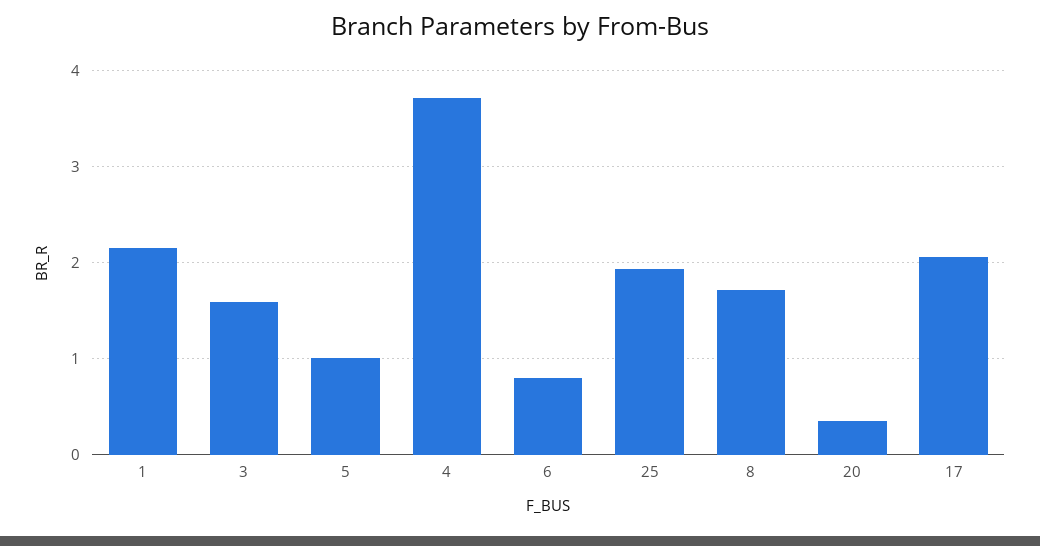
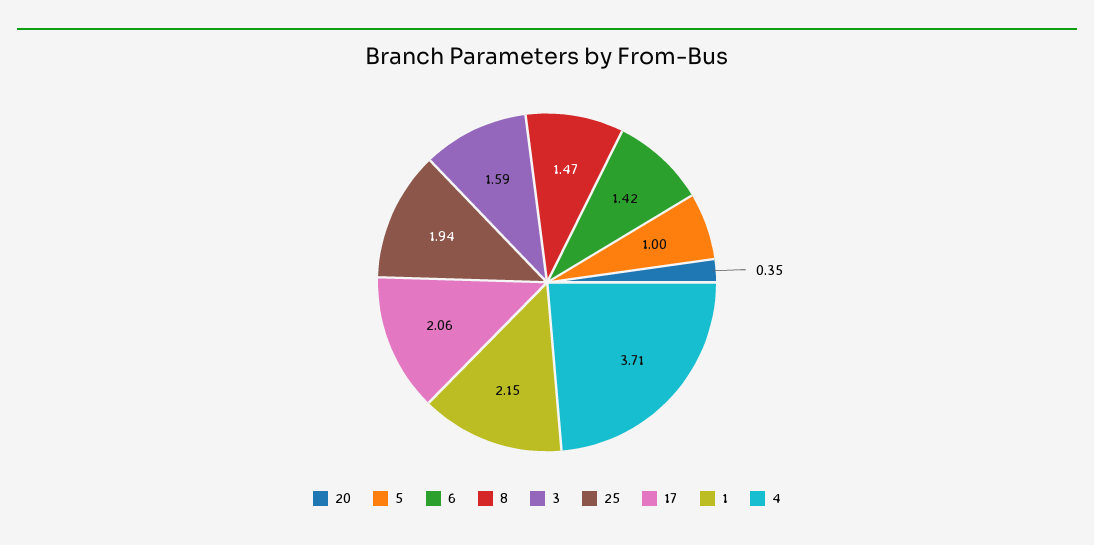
6: 0.8 -> 1.42
8: 1.7 -> 1.47

